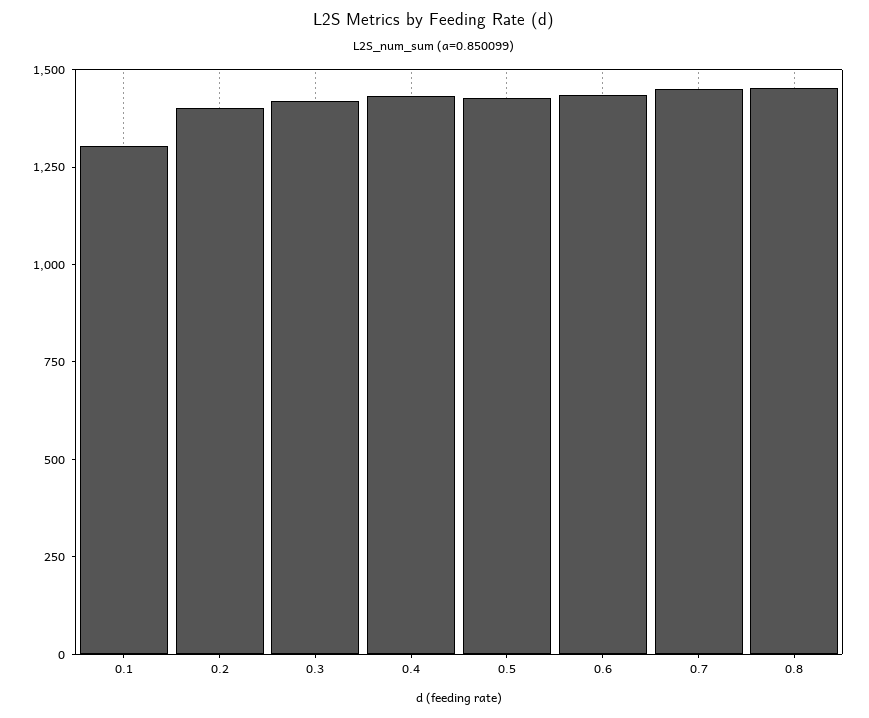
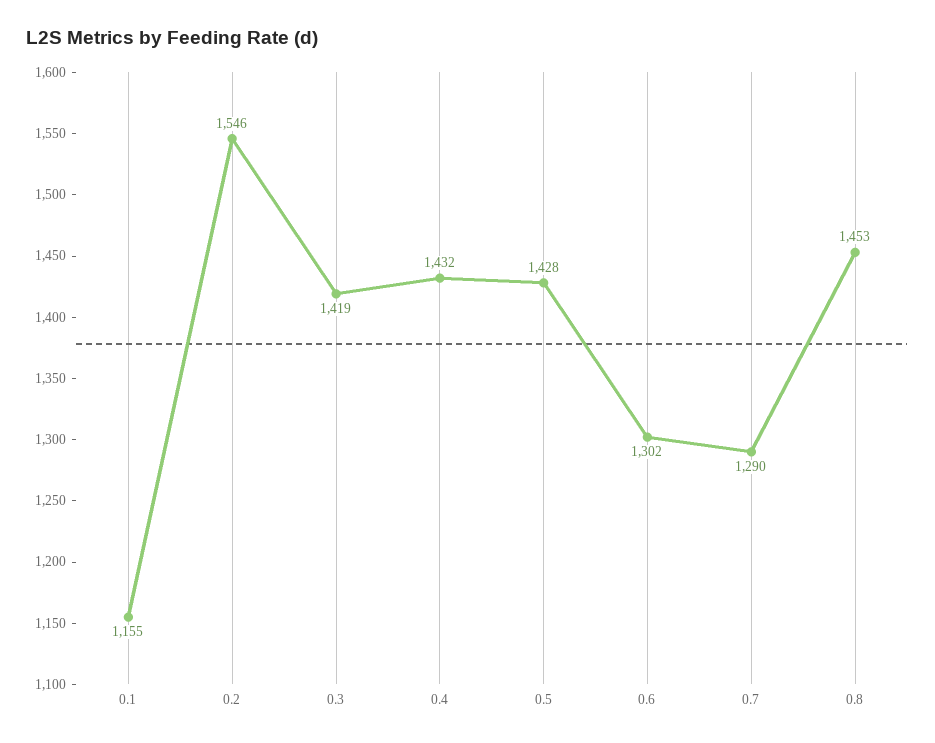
0.1: 1300 -> 1155
0.2: 1400 -> 1546
0.6: 1450 -> 1302
0.7: 1450 -> 1290

